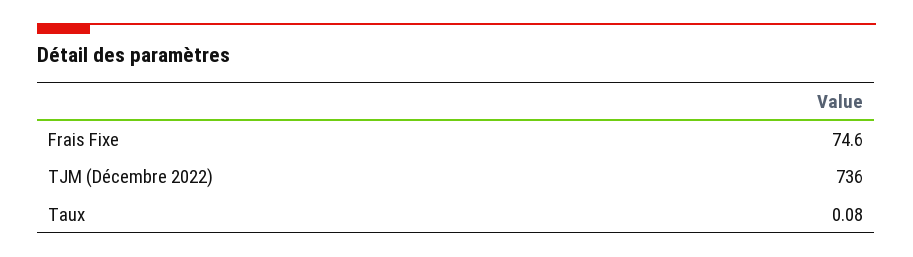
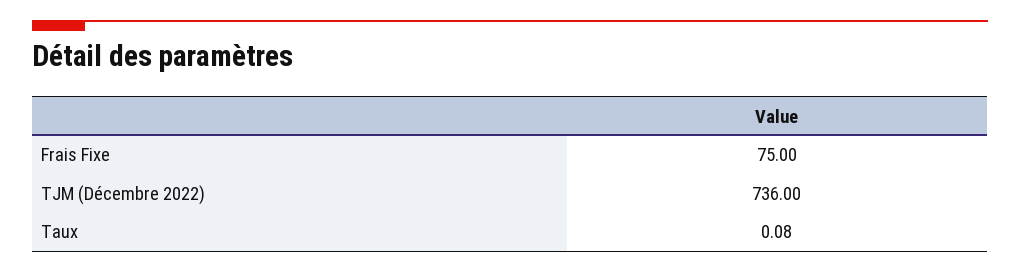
Frais Fixe: 74.6 -> 75

